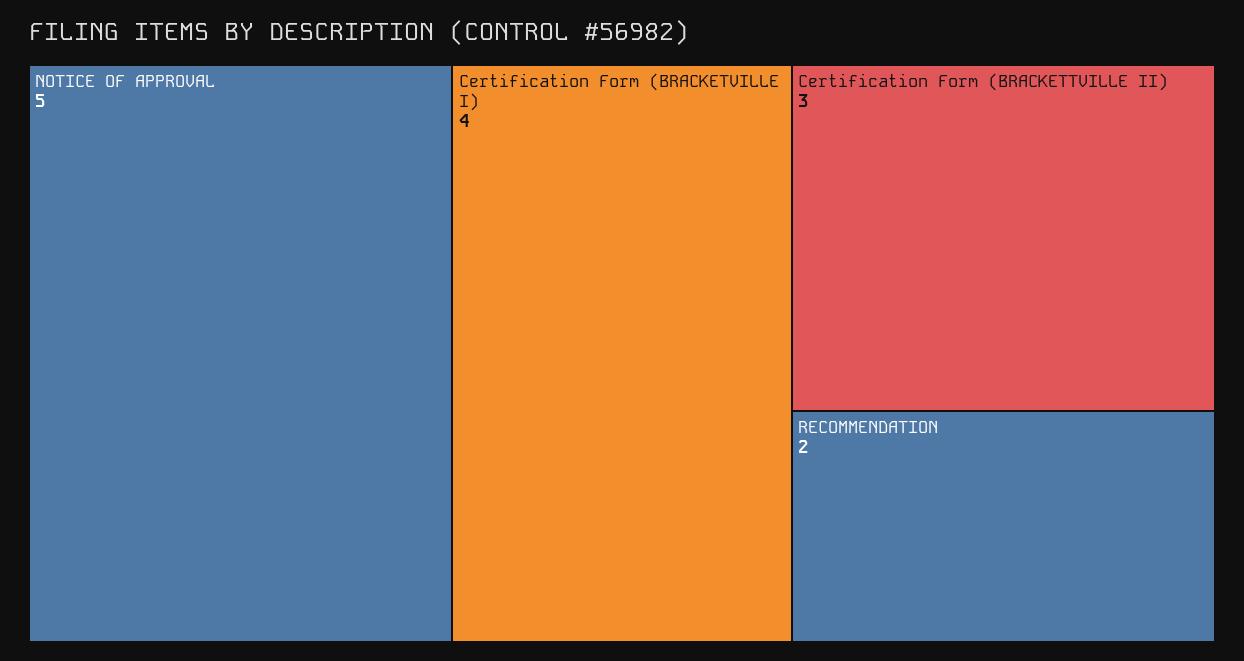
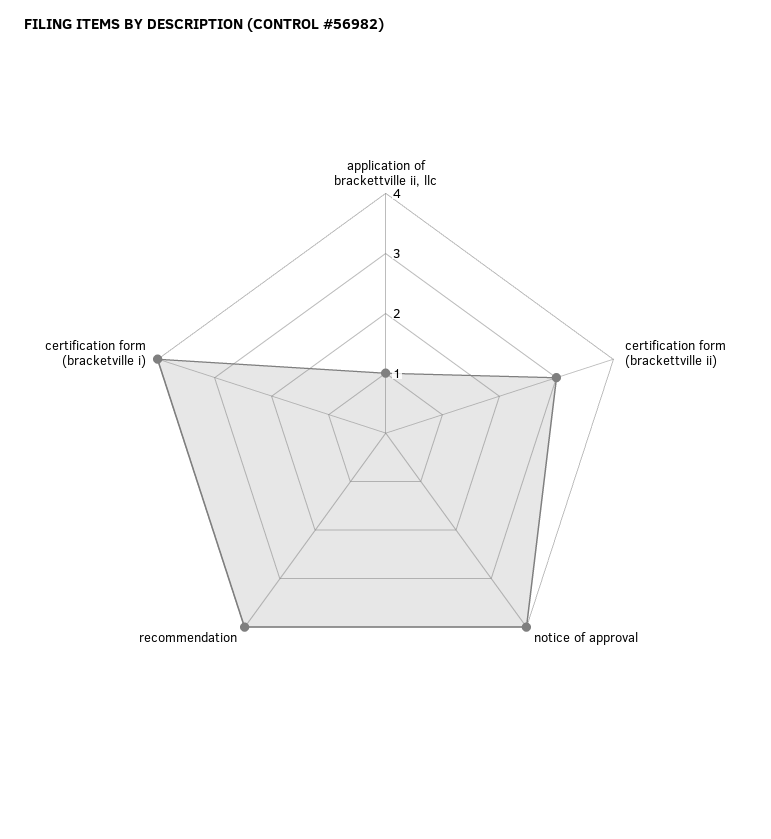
NOTICE OF APPROVAL: 5 -> 4
RECOMMENDATION: 2 -> 4
application of brackettville ii, llc: none -> 1

